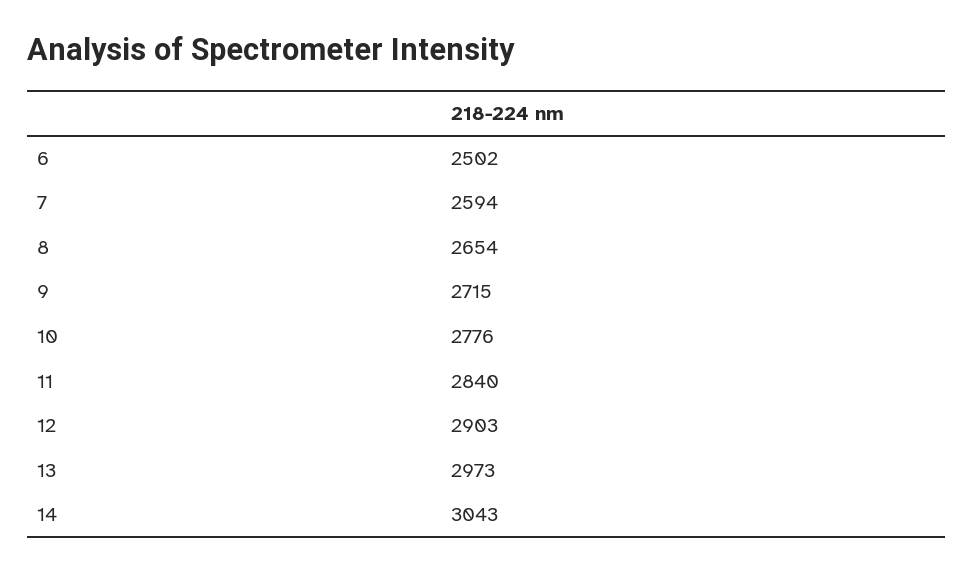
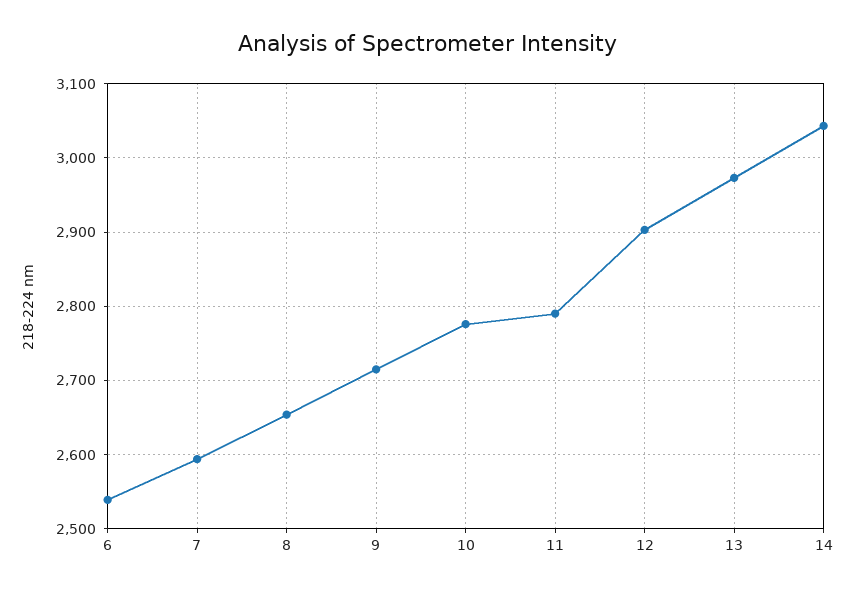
6: 2502 -> 2540
11: 2840 -> 2790

